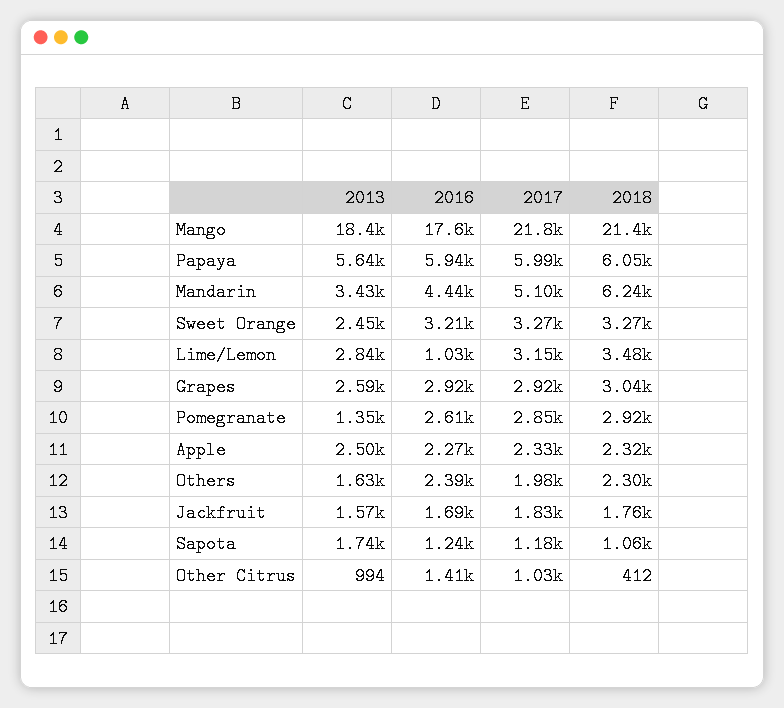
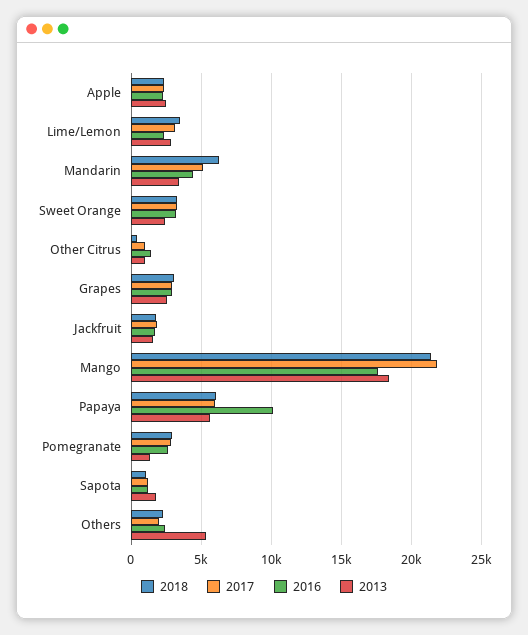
2016, Papaya: 5940 -> 10000
2016, Lime/Lemon: 1030 -> 2500
2013, Others: 1630 -> 5500

